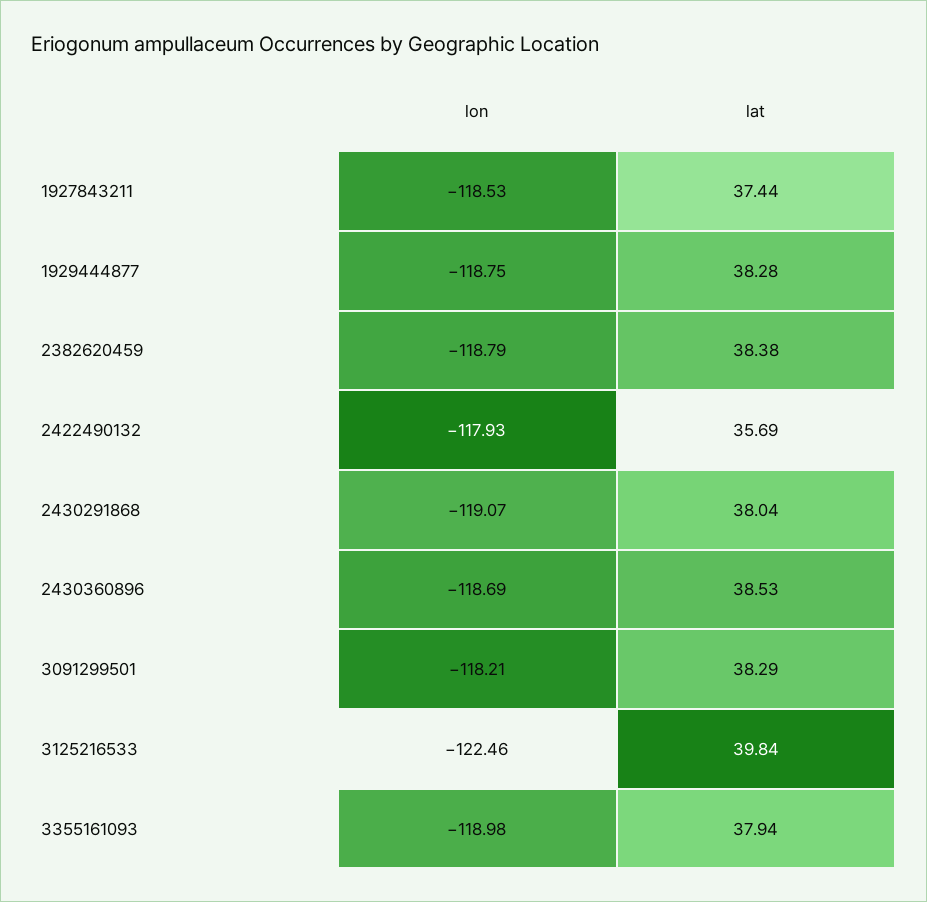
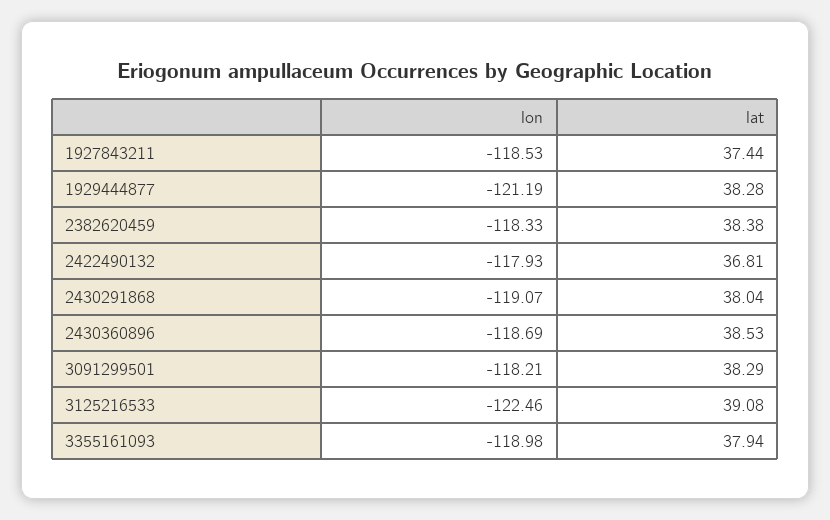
lon, 1929444877: -118.75 -> -121.19
lon, 2382620459: -118.79 -> -118.33
lat, 2422490132: 35.69 -> 36.81
lat, 3125216533: 39.84 -> 39.08

